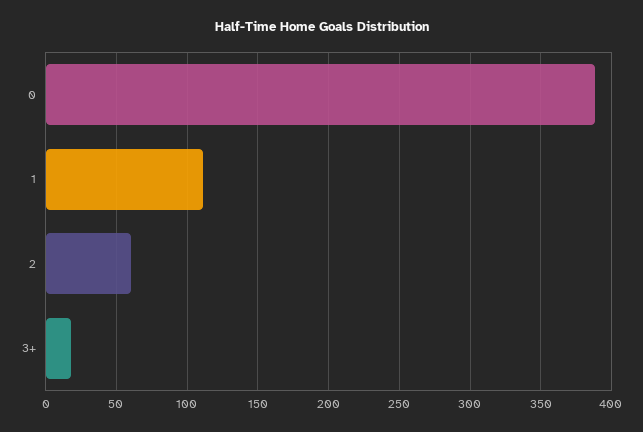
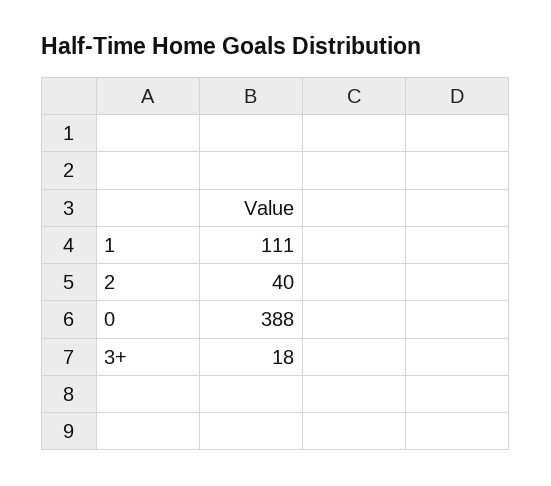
2: 60 -> 40

